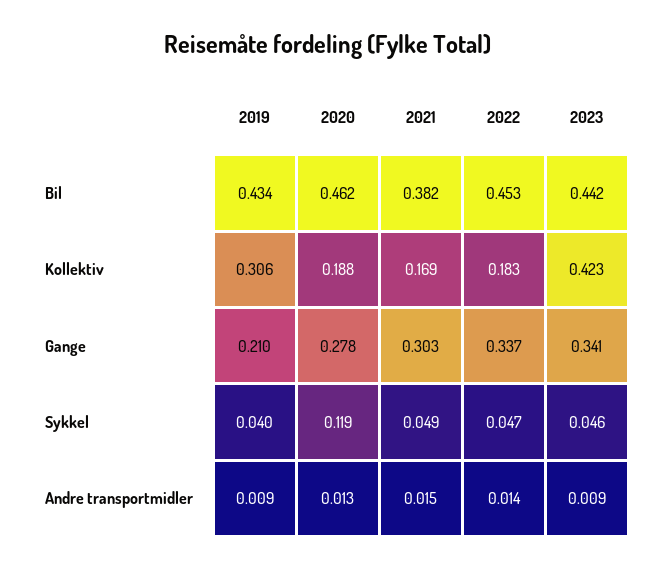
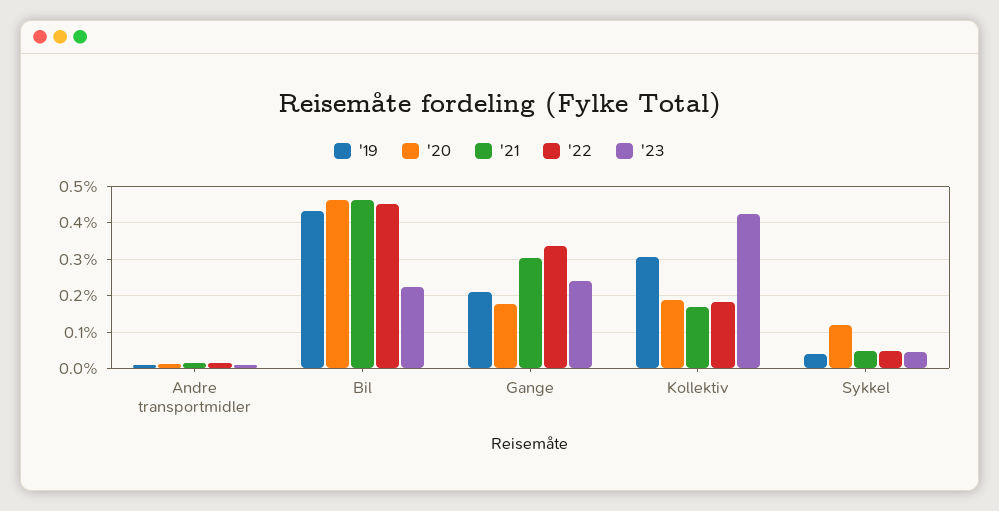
2021, Bil: 0.382 -> 0.46
2023, Bil: 0.442 -> 0.22
2020, Gange: 0.278 -> 0.18
2023, Gange: 0.341 -> 0.24

